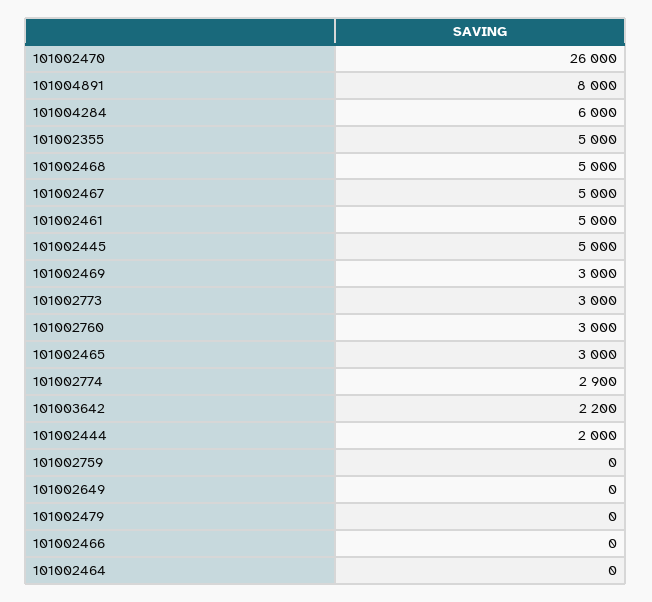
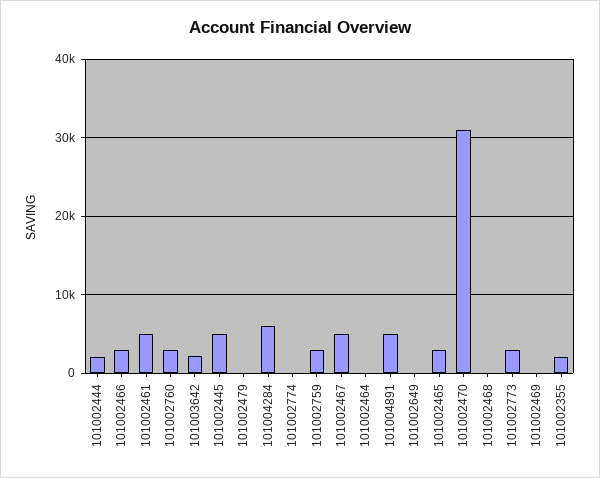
101002470: 26000 -> 31000
101004891: 8000 -> 5000
101002355: 5000 -> 2000
101002468: 5000 -> 0
101002469: 3000 -> 0
101002774: 2900 -> 0
101002759: 0 -> 3000
101002466: 0 -> 3000

